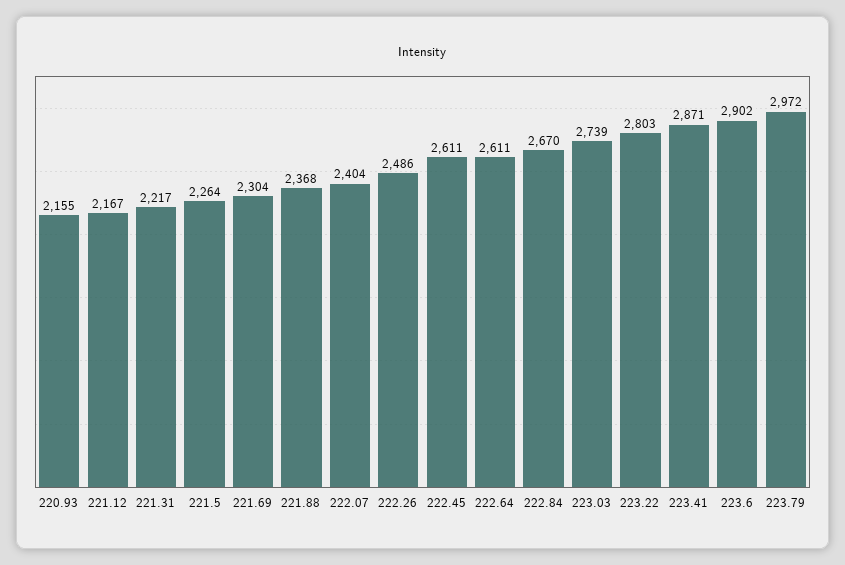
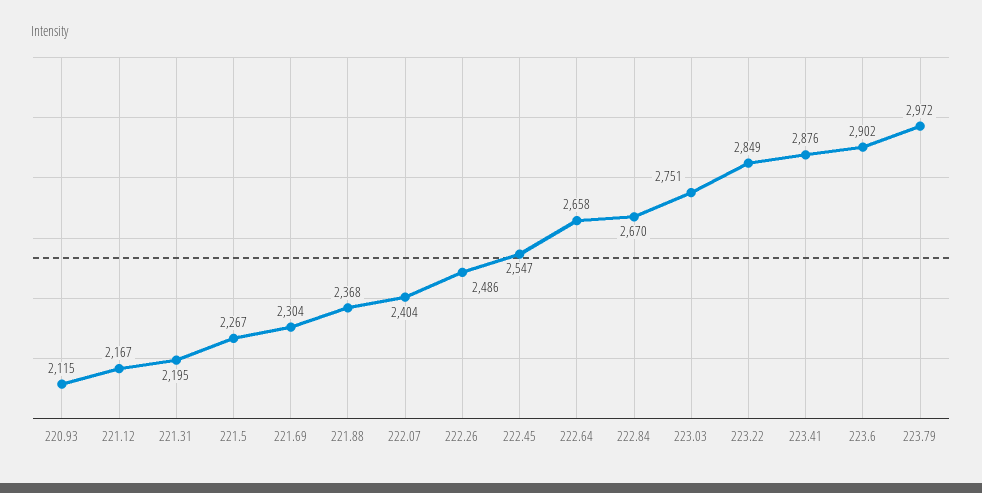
220.93: 2155 -> 2115
221.31: 2217 -> 2195
221.5: 2264 -> 2267
222.45: 2611 -> 2547
222.64: 2611 -> 2658
223.03: 2739 -> 2751
223.22: 2803 -> 2849
223.41: 2871 -> 2876

